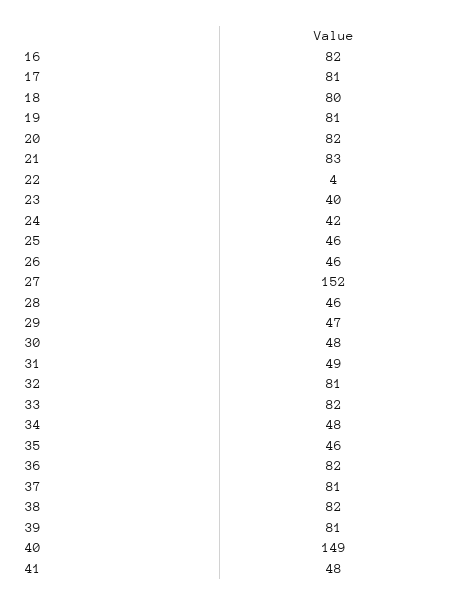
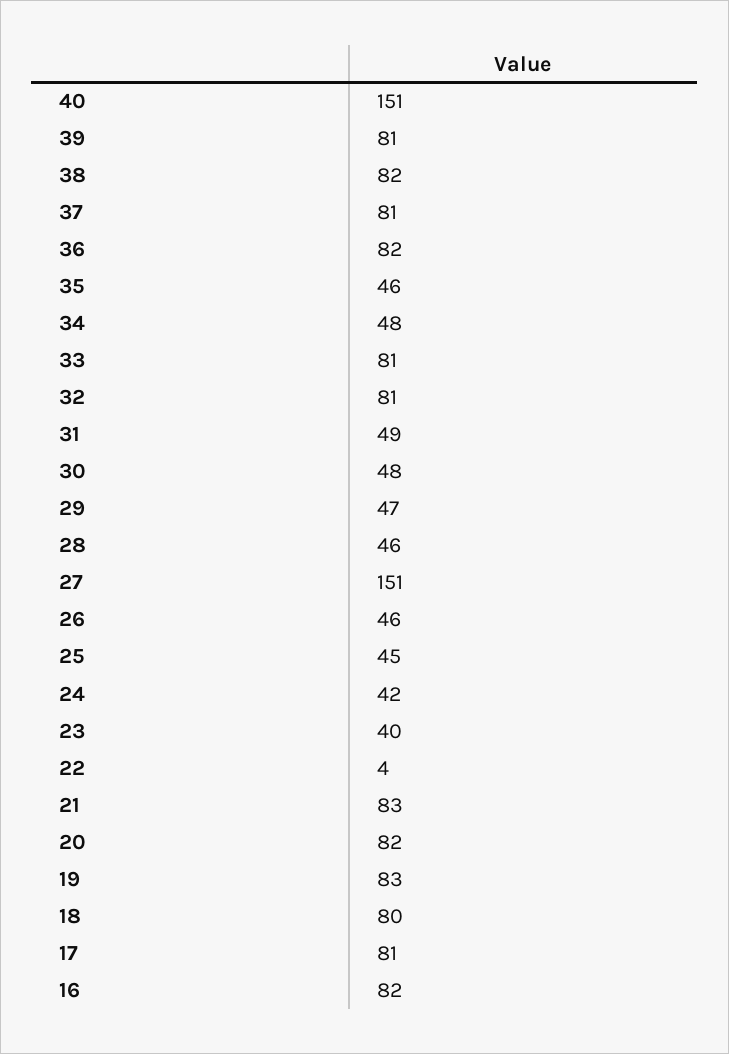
19: 81 -> 83
25: 46 -> 45
27: 152 -> 151
33: 82 -> 81
40: 149 -> 151
41: 48 -> none

